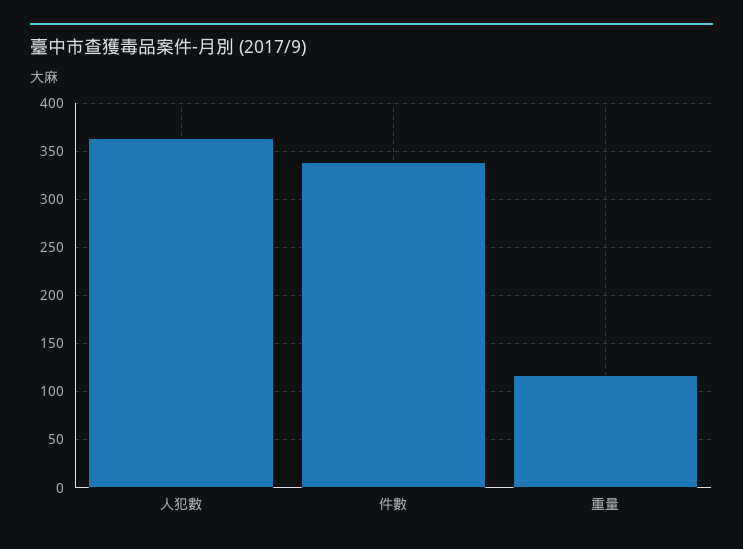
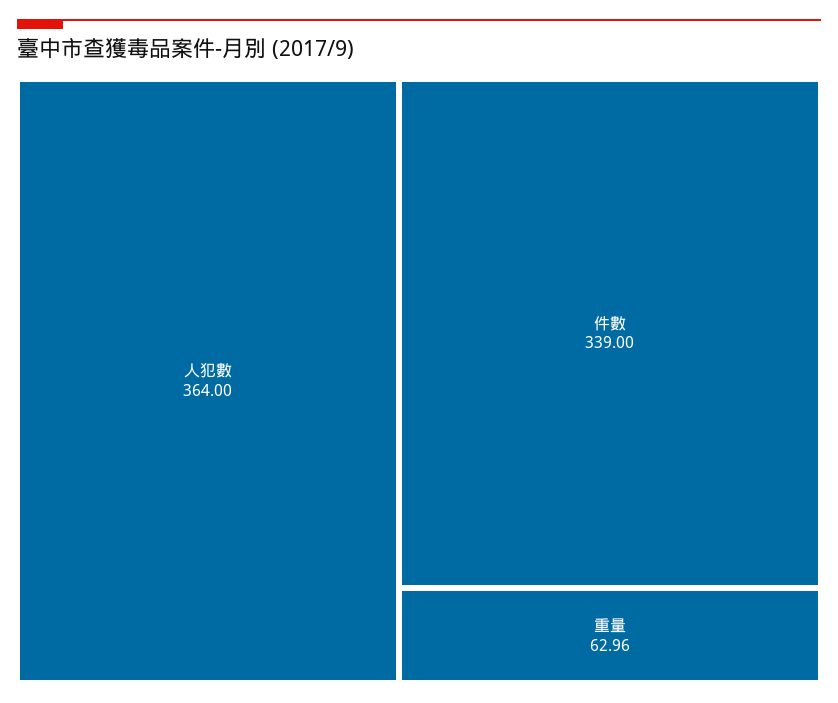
重量: 120 -> 62.96

